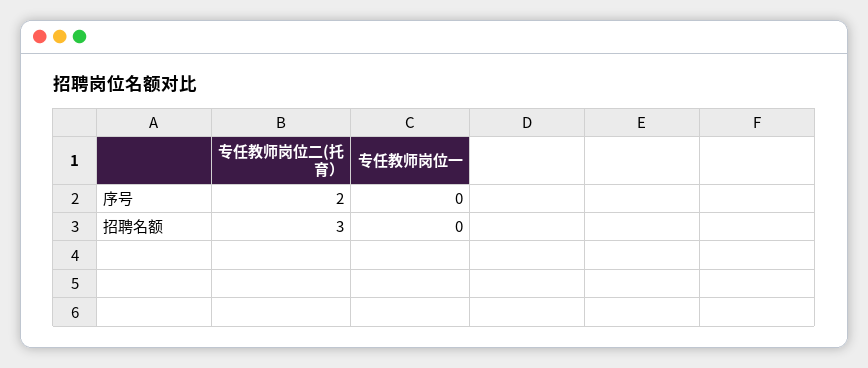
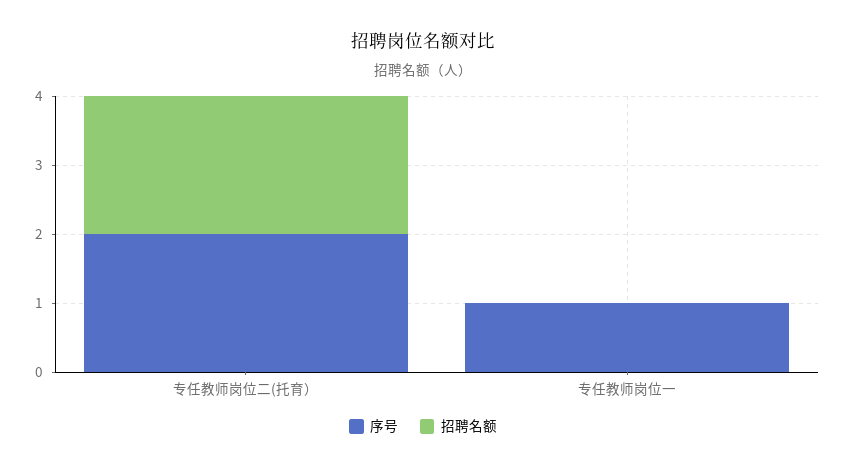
序号, 专任教师岗位一: 0 -> 1
招聘名额, 专任教师岗位二(托育）: 3 -> 2

